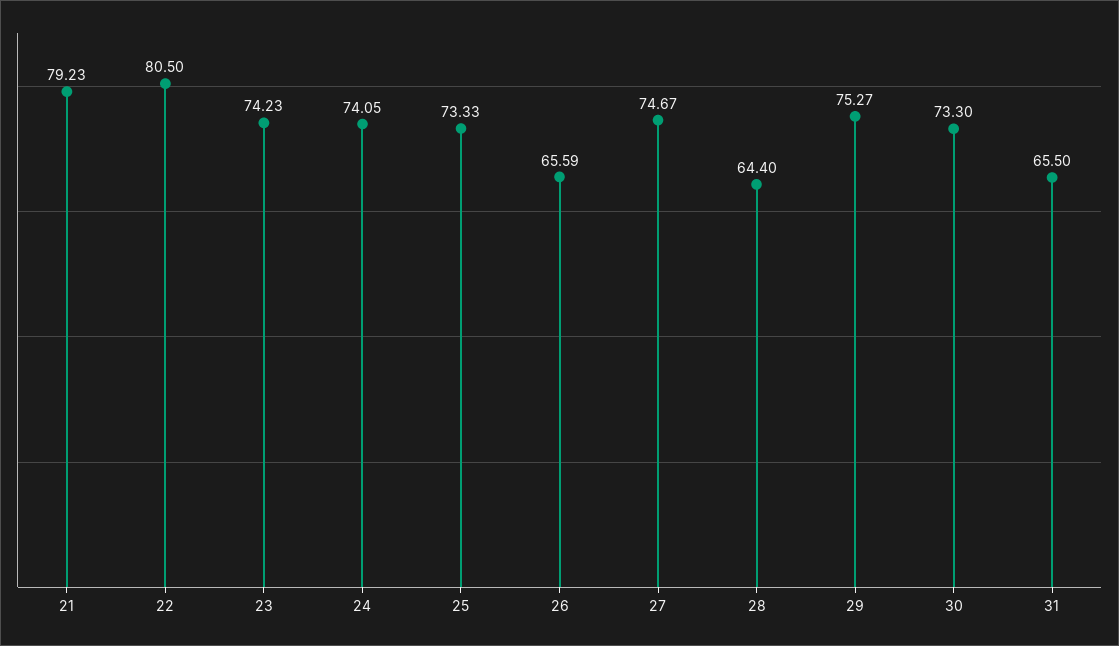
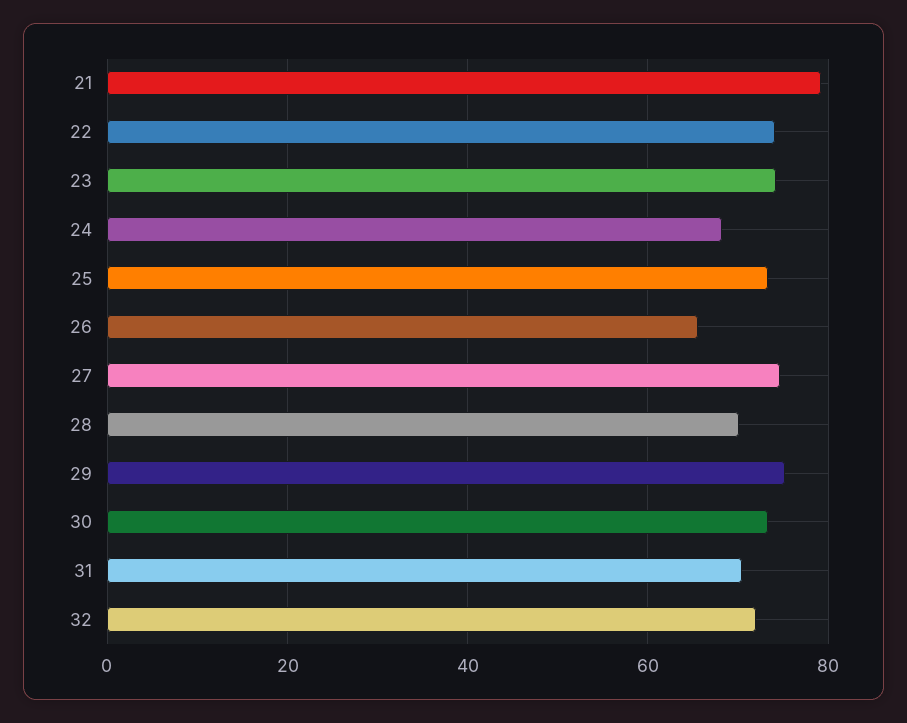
22: 80.5 -> 74
24: 74.05 -> 68
28: 64.4 -> 70
31: 65.5 -> 70
32: none -> 72

